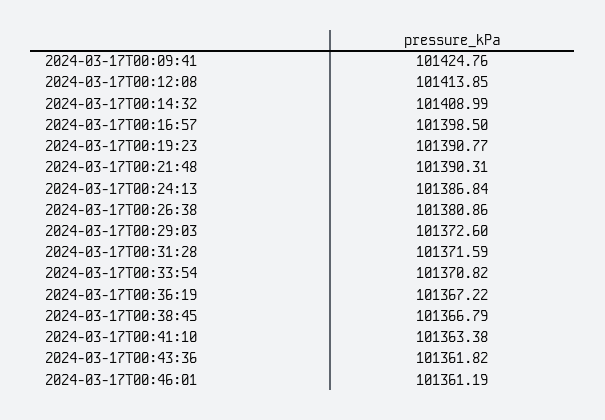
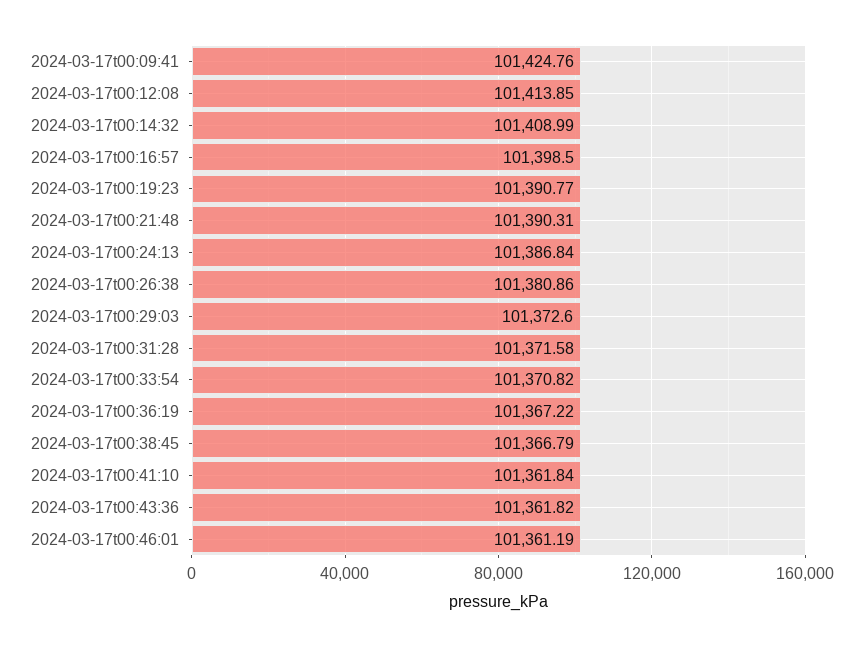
2024-03-17T00:31:28: 101371.59 -> 101371.58
2024-03-17T00:41:10: 101363.38 -> 101361.84

